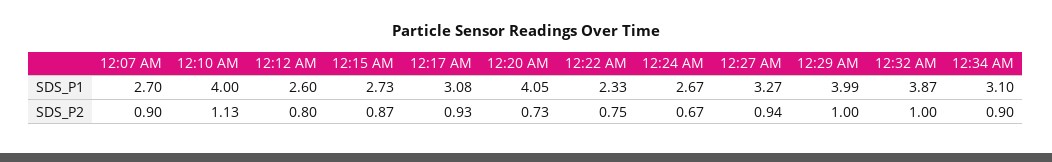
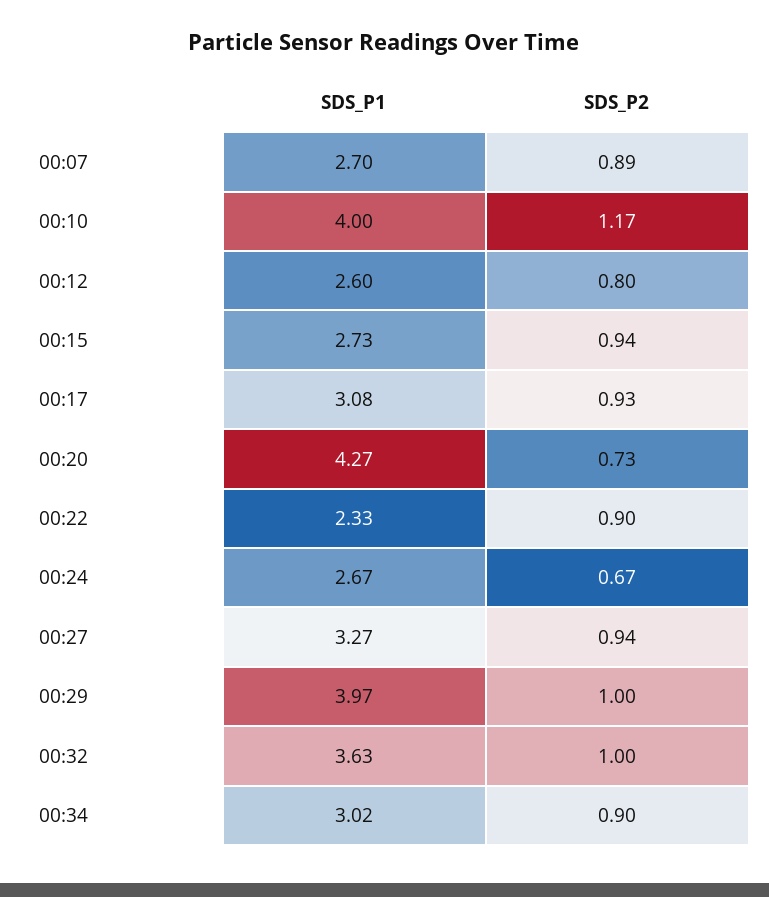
12:20 AM, SDS_P1: 4.05 -> 4.27
12:29 AM, SDS_P1: 3.99 -> 3.97
12:32 AM, SDS_P1: 3.87 -> 3.63
12:34 AM, SDS_P1: 3.1 -> 3.02
12:07 AM, SDS_P2: 0.9 -> 0.89
12:10 AM, SDS_P2: 1.13 -> 1.17
12:15 AM, SDS_P2: 0.87 -> 0.94
12:22 AM, SDS_P2: 0.75 -> 0.9

